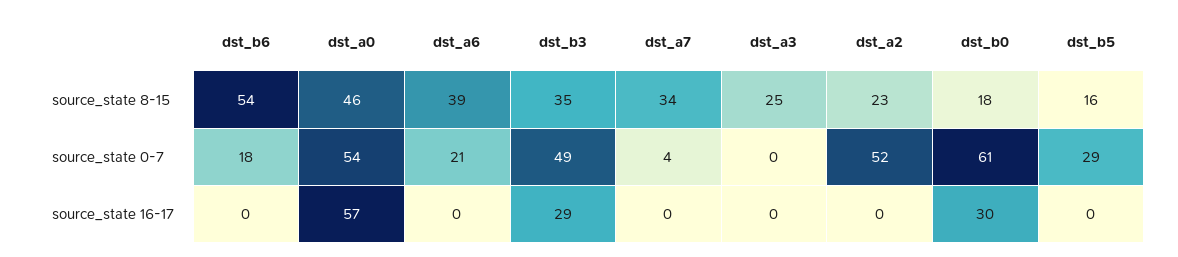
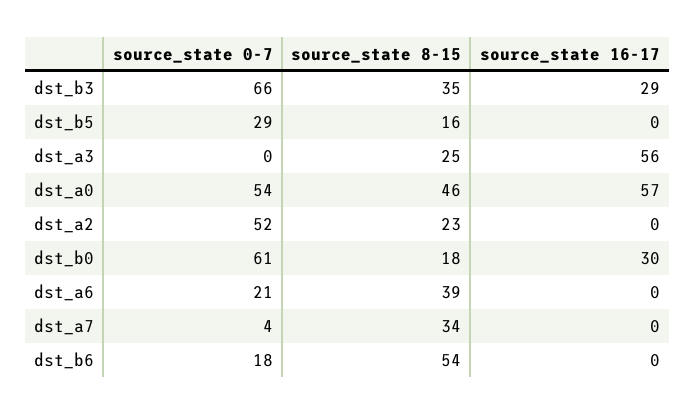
dst_b3, source_state 0-7: 49 -> 66
dst_a3, source_state 16-17: 0 -> 56

